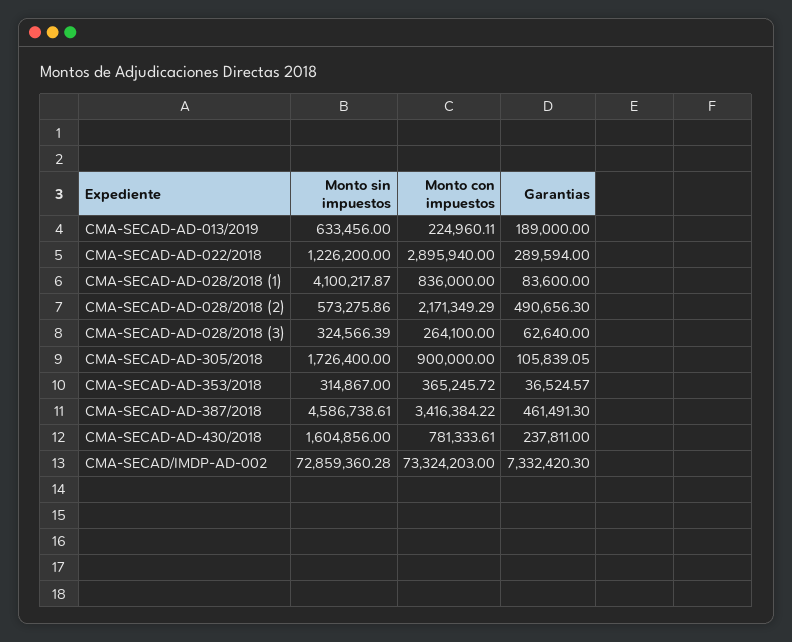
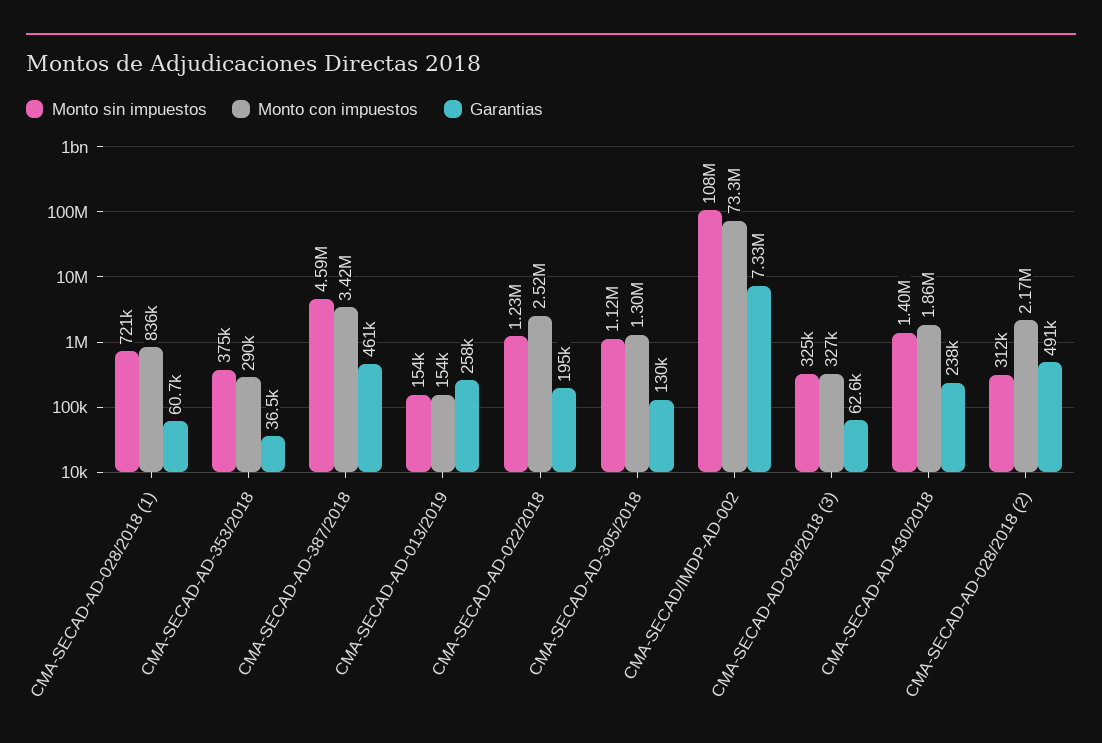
Monto sin impuestos, CMA-SECAD-AD-013/2019: 633456 -> 154000
Monto con impuestos, CMA-SECAD-AD-013/2019: 224960.11 -> 154000
Garantias, CMA-SECAD-AD-013/2019: 189000 -> 258000
Monto con impuestos, CMA-SECAD-AD-022/2018: 2895940 -> 2520000
Garantias, CMA-SECAD-AD-022/2018: 289594 -> 195000
Monto sin impuestos, CMA-SECAD-AD-028/2018 (1): 4100217.87 -> 721000
Garantias, CMA-SECAD-AD-028/2018 (1): 83600 -> 60700
Monto sin impuestos, CMA-SECAD-AD-028/2018 (2): 573275.86 -> 312000
Monto con impuestos, CMA-SECAD-AD-028/2018 (3): 264100 -> 327000
Monto sin impuestos, CMA-SECAD-AD-305/2018: 1726400 -> 1120000
Monto con impuestos, CMA-SECAD-AD-305/2018: 900000 -> 1300000
Garantias, CMA-SECAD-AD-305/2018: 105839.05 -> 130000
Monto sin impuestos, CMA-SECAD-AD-353/2018: 314867 -> 375000
Monto con impuestos, CMA-SECAD-AD-353/2018: 365245.72 -> 290000
Monto sin impuestos, CMA-SECAD-AD-430/2018: 1604856 -> 1400000
Monto con impuestos, CMA-SECAD-AD-430/2018: 781333.61 -> 1860000
Monto sin impuestos, CMA-SECAD/IMDP-AD-002: 72859360.28 -> 108000000

